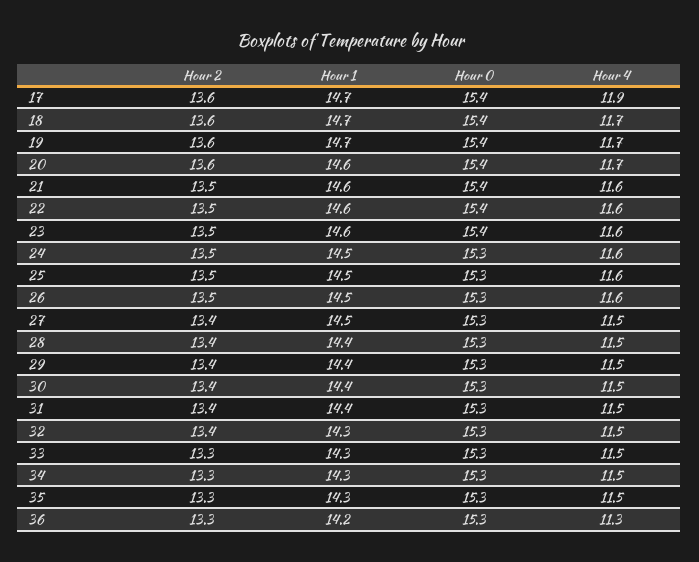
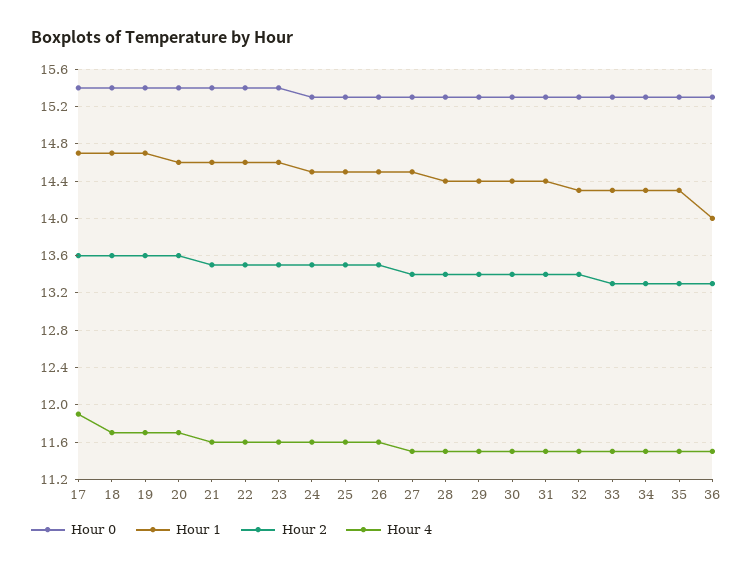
Hour 1, 36: 14.2 -> 14
Hour 4, 36: 11.3 -> 11.5

